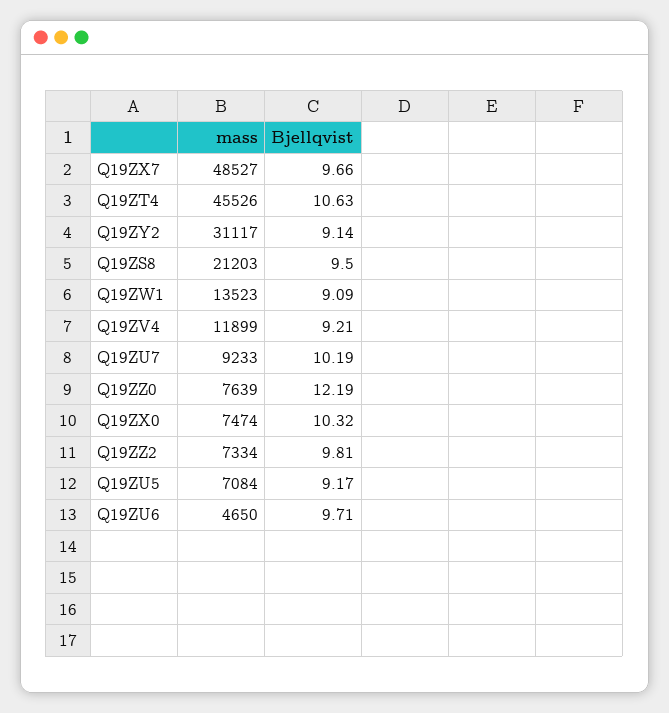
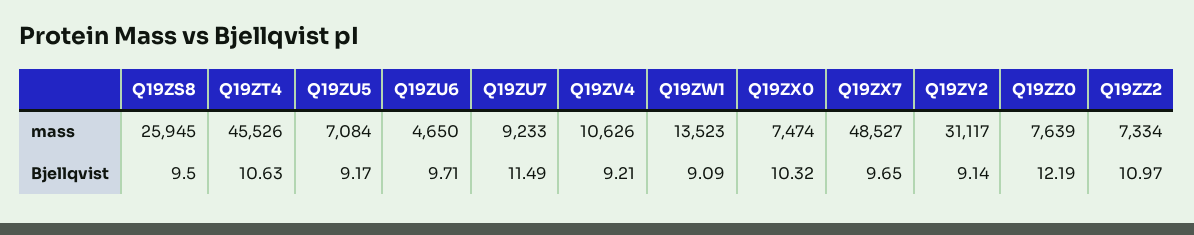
Bjellqvist, Q19ZX7: 9.66 -> 9.65
mass, Q19ZS8: 21203 -> 25945
mass, Q19ZV4: 11899 -> 10626
Bjellqvist, Q19ZU7: 10.19 -> 11.49
Bjellqvist, Q19ZZ2: 9.81 -> 10.97

